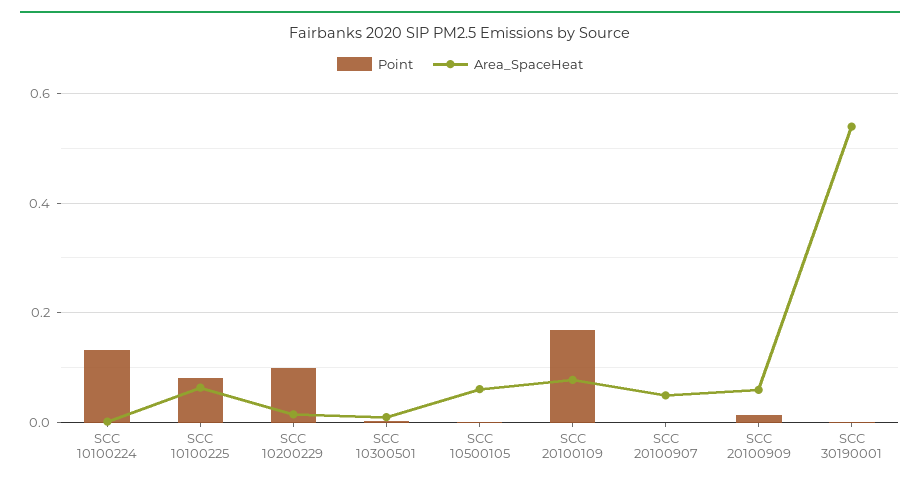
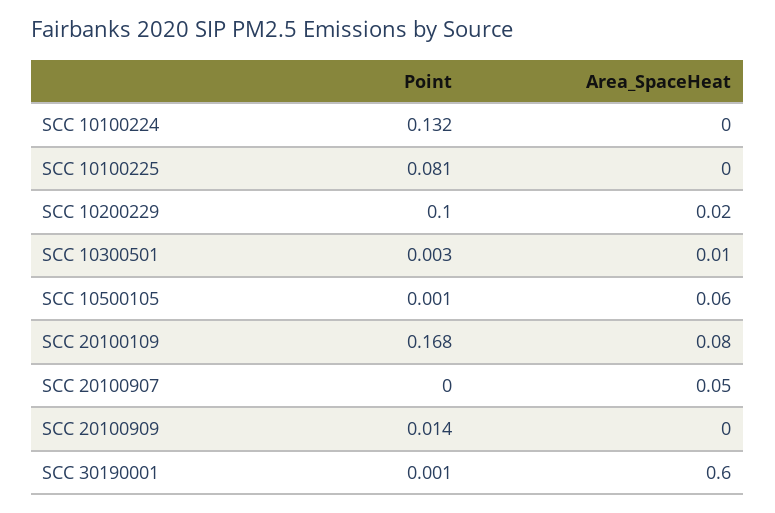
Area_SpaceHeat, SCC 10100225: 0.06 -> 0
Area_SpaceHeat, SCC 20100909: 0.06 -> 0
Area_SpaceHeat, SCC 30190001: 0.54 -> 0.6

